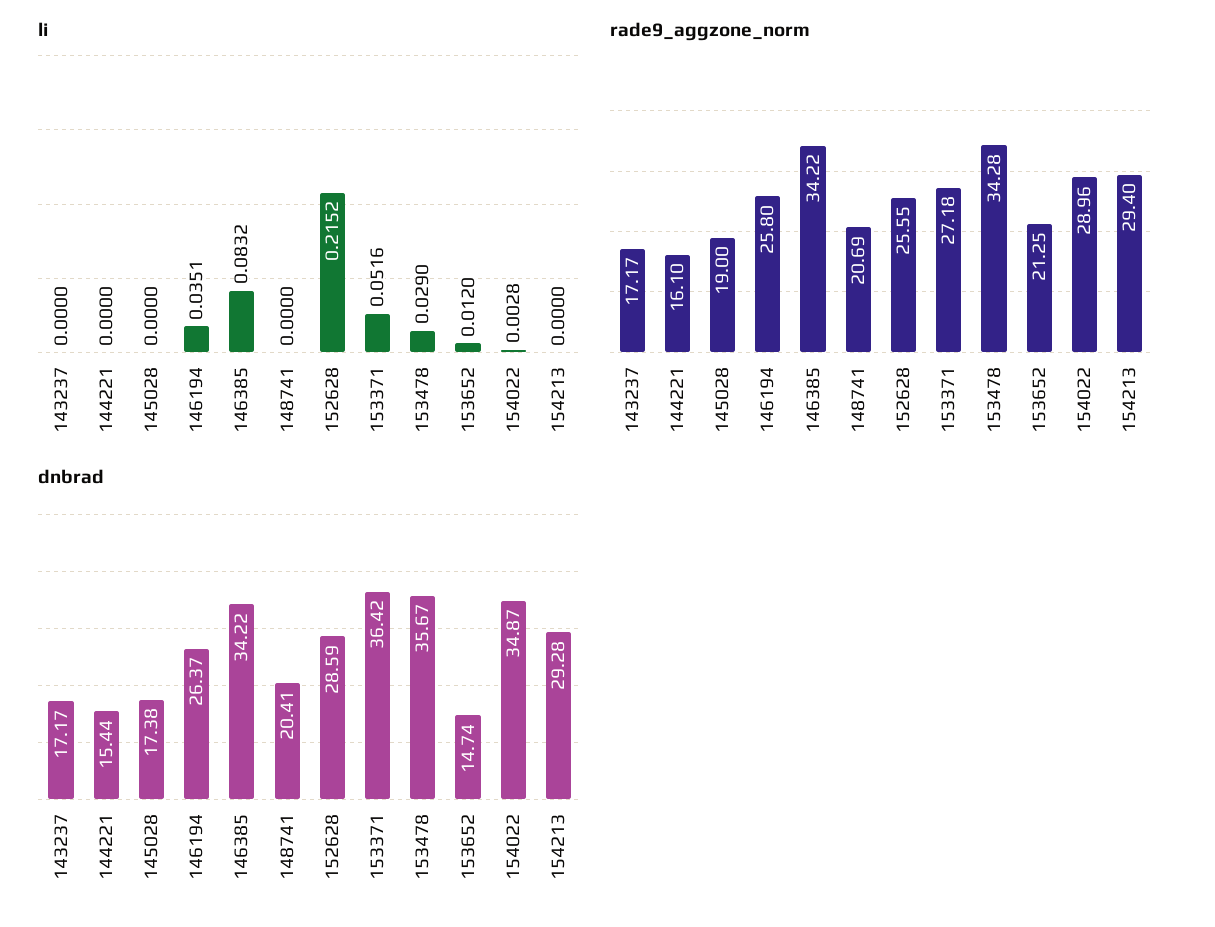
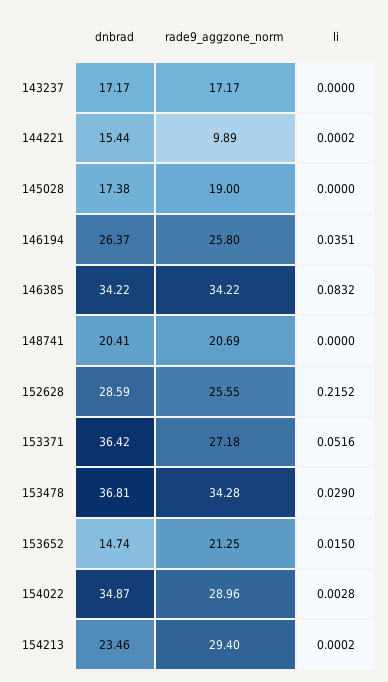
li, 144221: 0 -> 0.0002
li, 153652: 0.012 -> 0.015
li, 154213: 0 -> 0.0002
rade9_aggzone_norm, 144221: 16.1 -> 9.89
dnbrad, 153478: 35.67 -> 36.81
dnbrad, 154213: 29.28 -> 23.46

